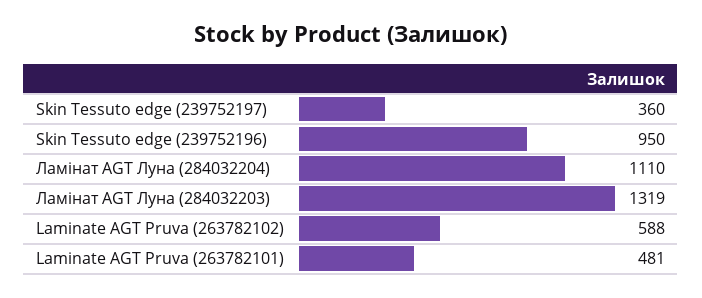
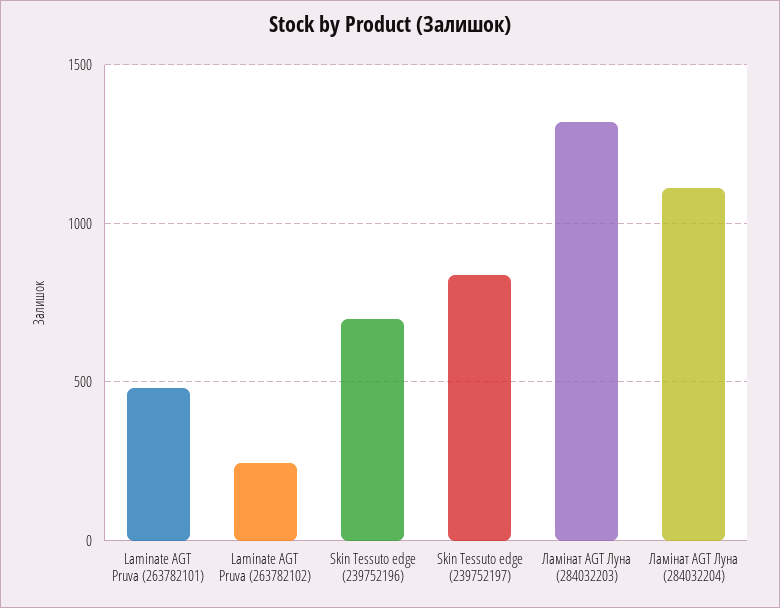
Skin Tessuto edge (239752197): 360 -> 850
Skin Tessuto edge (239752196): 950 -> 700
Laminate AGT Pruva (263782102): 588 -> 250

